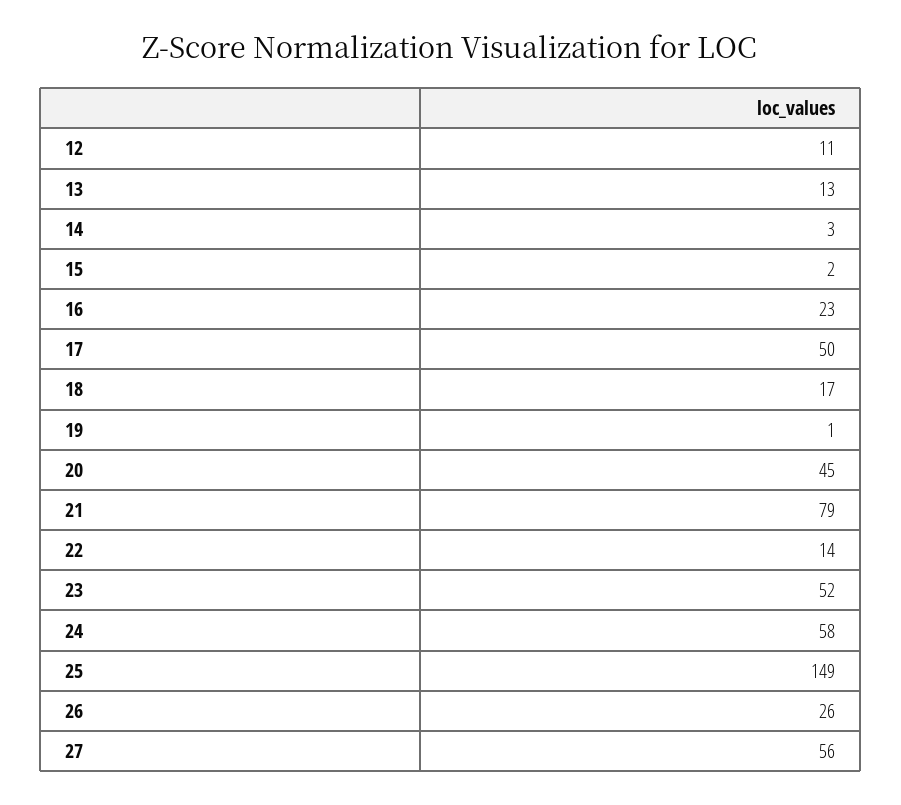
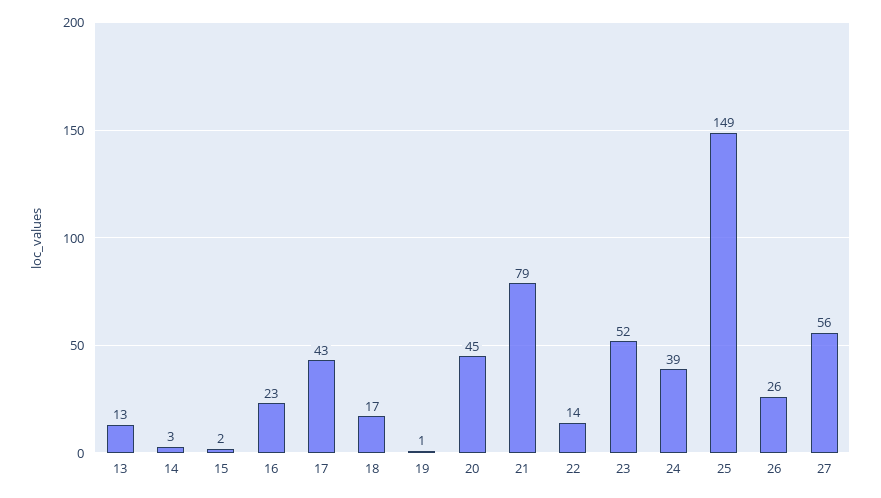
12: 11 -> none
17: 50 -> 43
24: 58 -> 39

